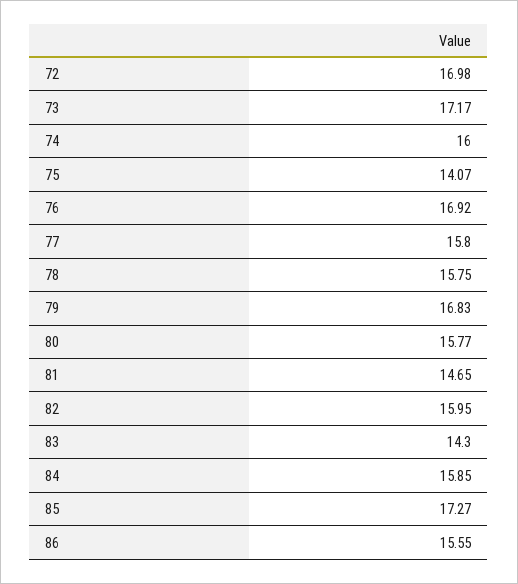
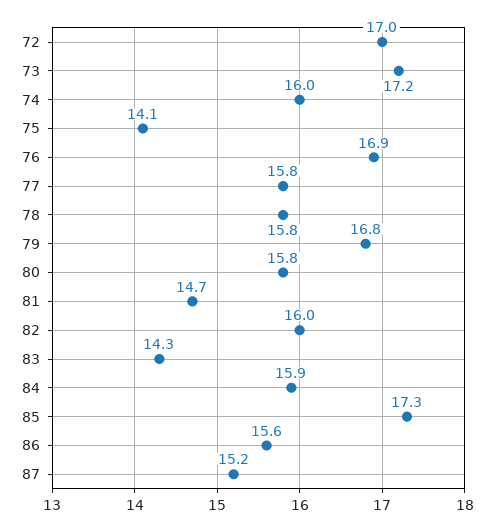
87: none -> 15.2

